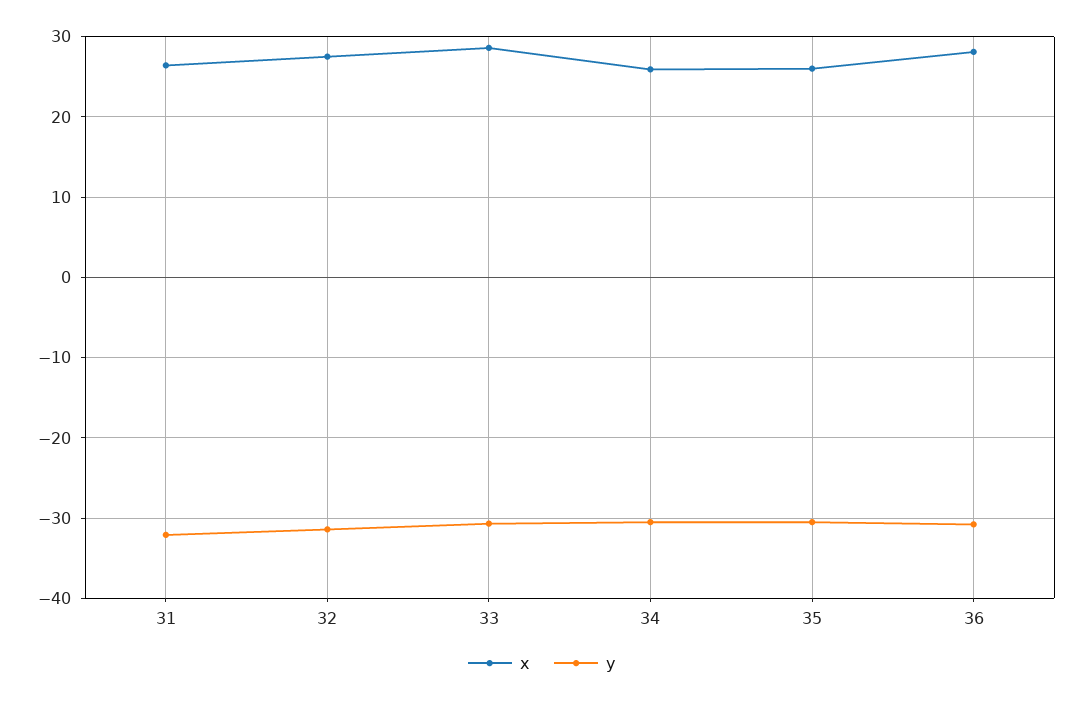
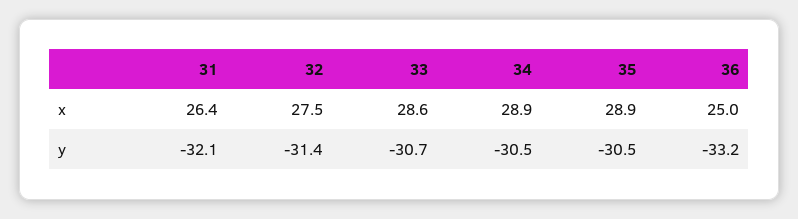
x, 34: 26 -> 28.9
x, 35: 26 -> 28.9
x, 36: 28 -> 25
y, 36: -31 -> -33.2

